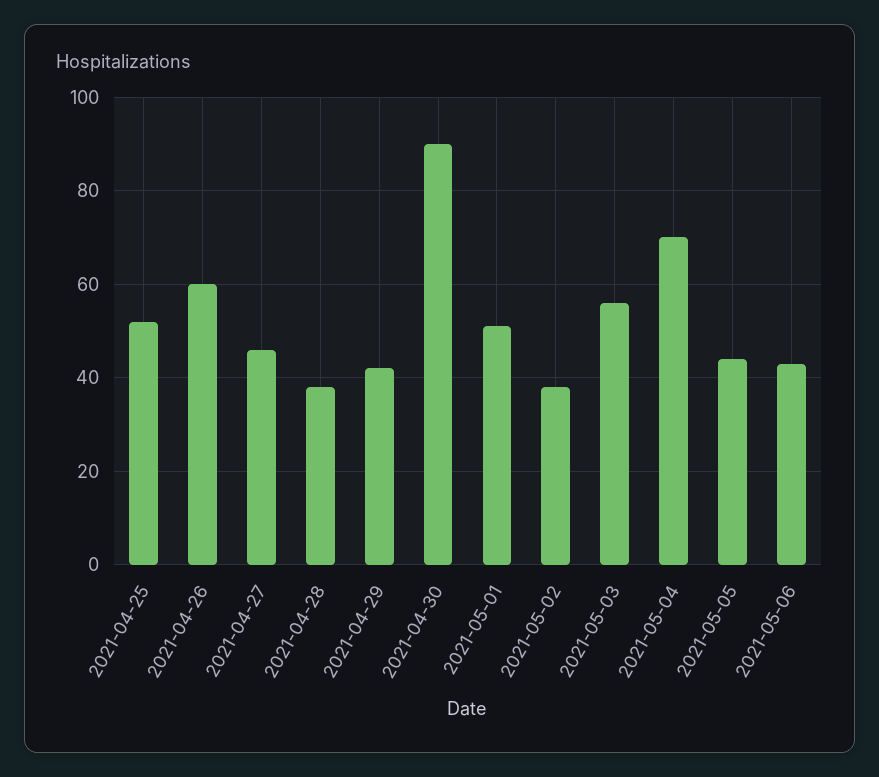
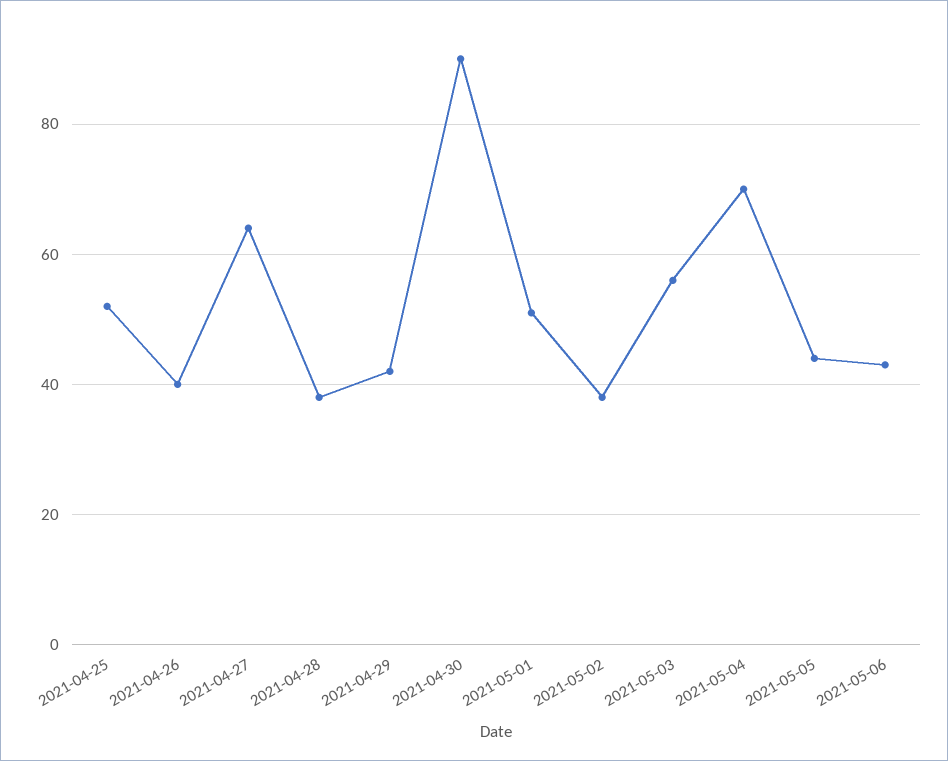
2021-04-26: 60 -> 40
2021-04-27: 45 -> 65

